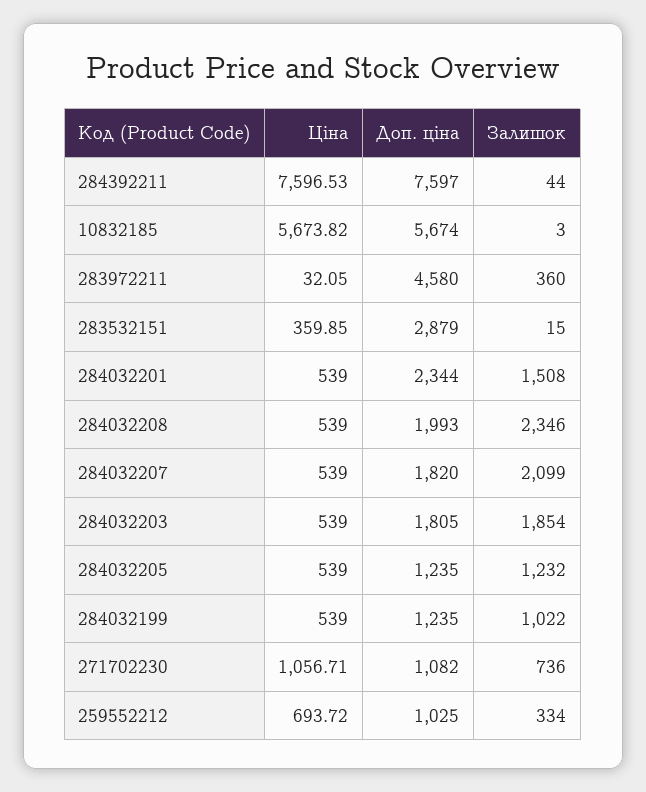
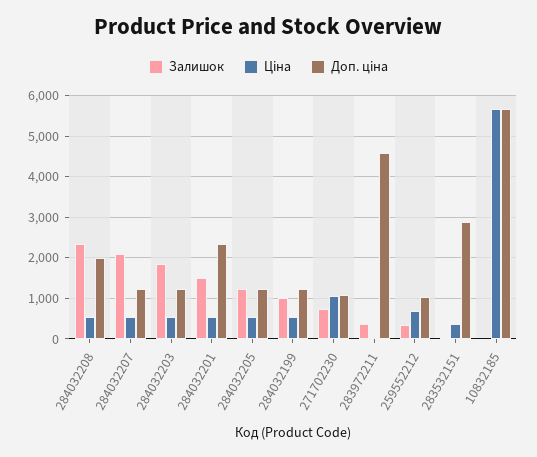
Ціна, 284392211: 7596.53 -> none
Доп. ціна, 284392211: 7597 -> none
Залишок, 284392211: 44 -> none
Доп. ціна, 284032207: 1820 -> 1200
Доп. ціна, 284032203: 1805 -> 1200

